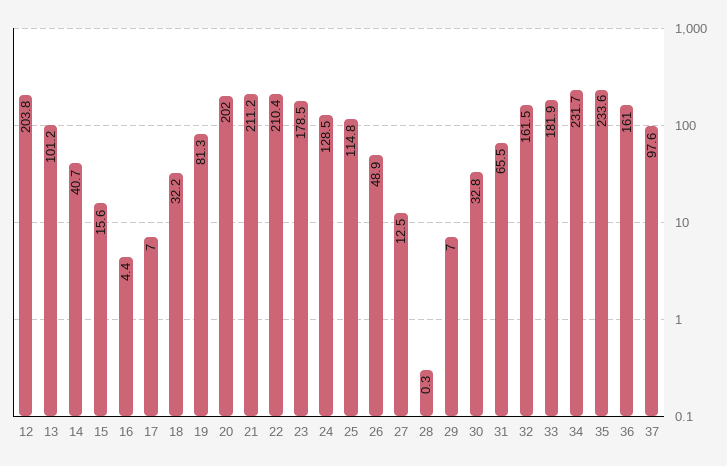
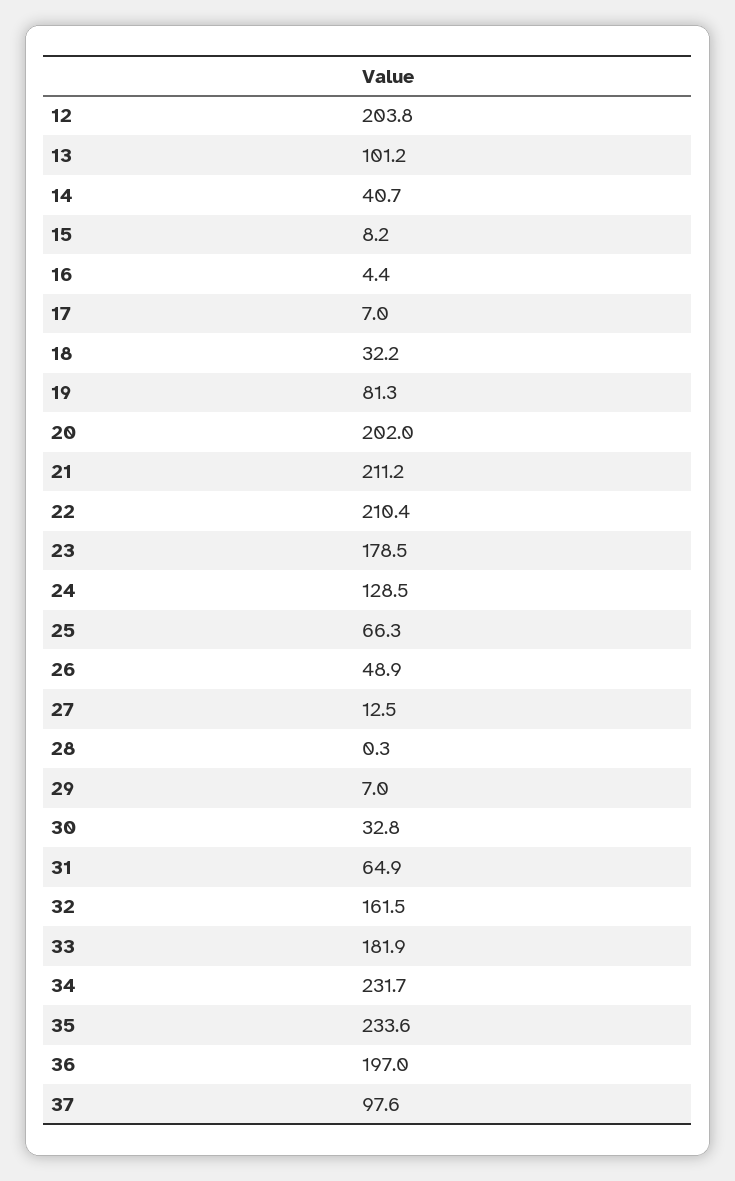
15: 15.6 -> 8.2
25: 114.8 -> 66.3
31: 65.5 -> 64.9
36: 161 -> 197

